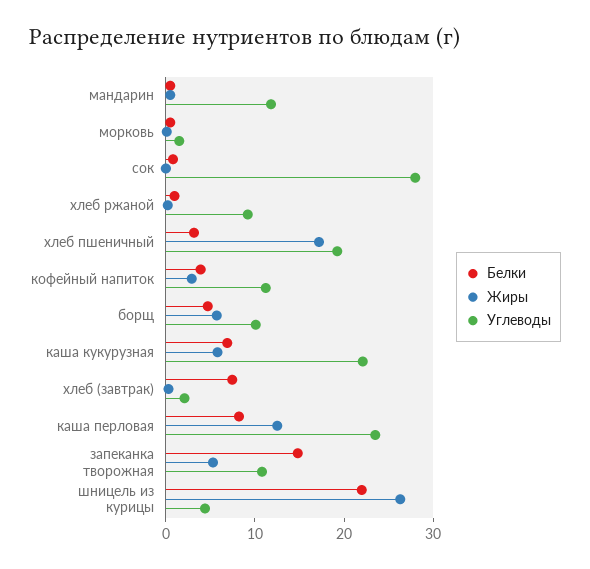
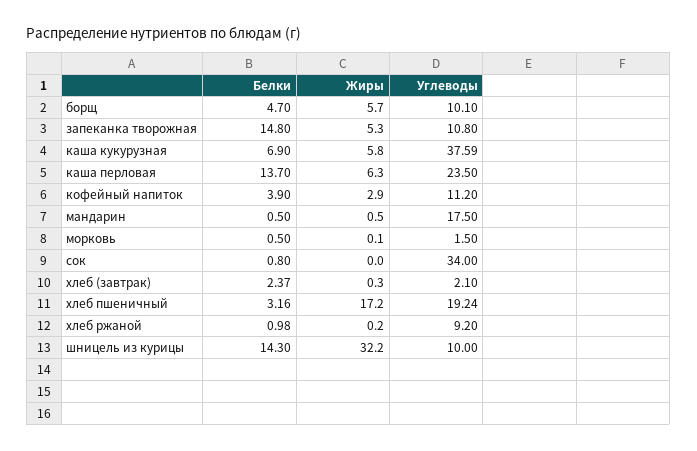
Углеводы, мандарин: 12 -> 17.5
Углеводы, сок: 28 -> 34
Углеводы, каша кукурузная: 22 -> 37.59
Белки, хлеб (завтрак): 8 -> 2.37
Белки, каша перловая: 8 -> 13.7
Жиры, каша перловая: 12 -> 6.3
Белки, шницель из курицы: 22 -> 14.3
Жиры, шницель из курицы: 26 -> 32.2
Углеводы, шницель из курицы: 4 -> 10

